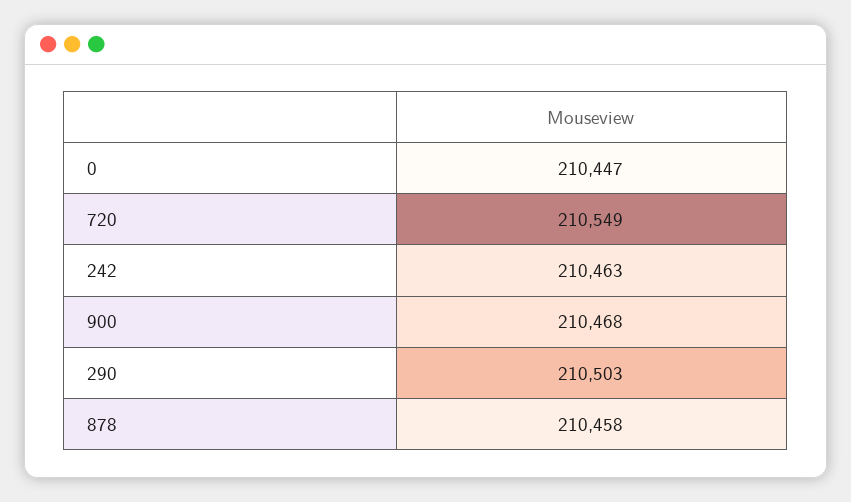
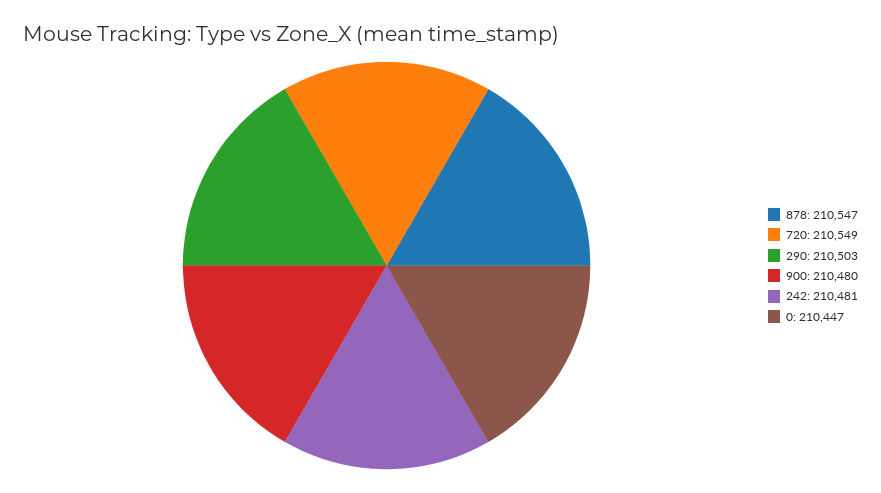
242: 210463 -> 210481
900: 210468 -> 210480
878: 210458 -> 210547

